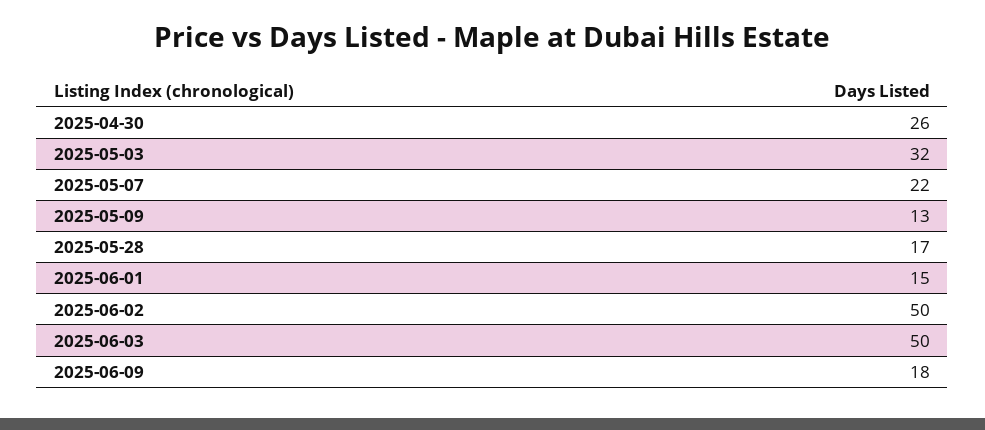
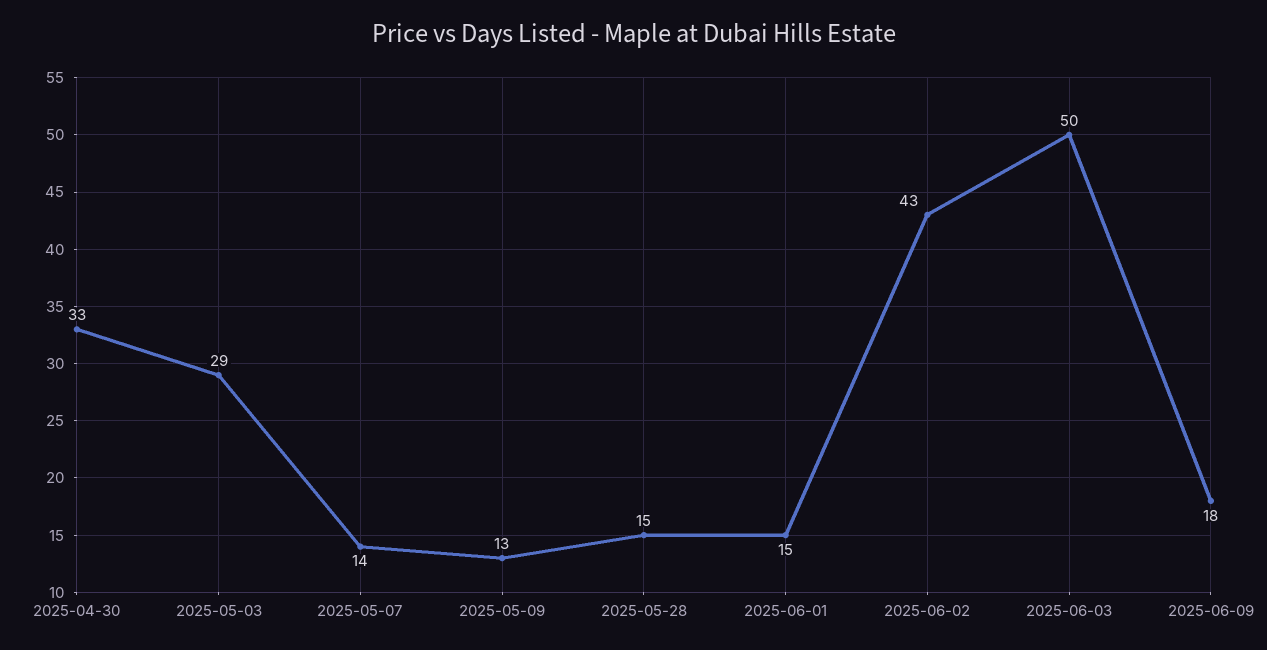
2025-04-30: 26 -> 33
2025-05-03: 32 -> 29
2025-05-07: 22 -> 14
2025-05-28: 17 -> 15
2025-06-02: 50 -> 43

